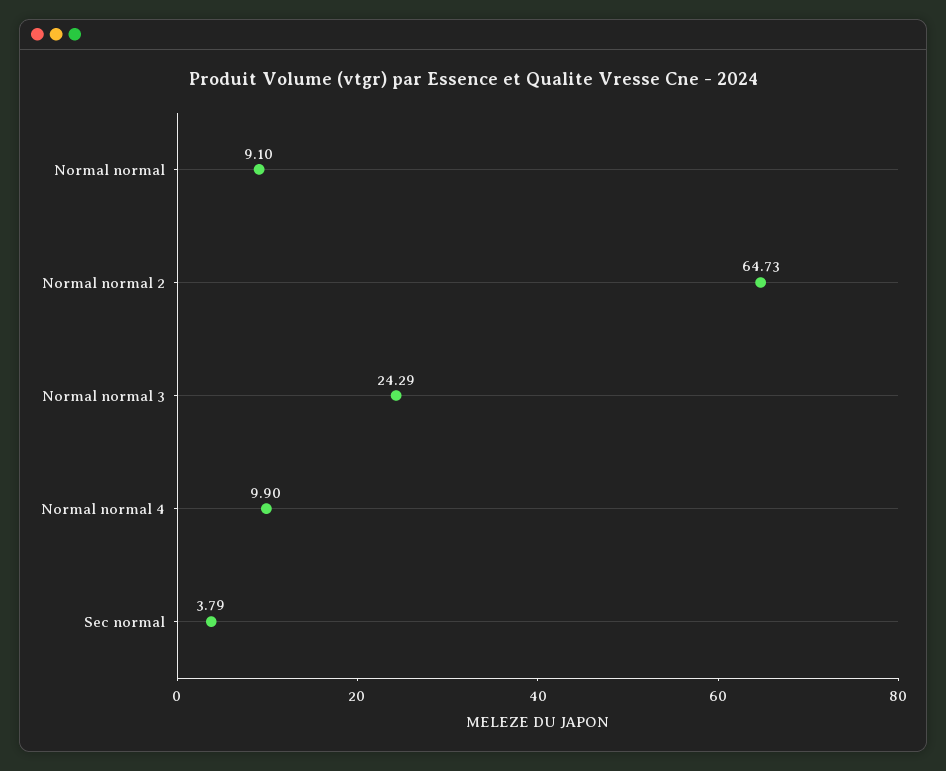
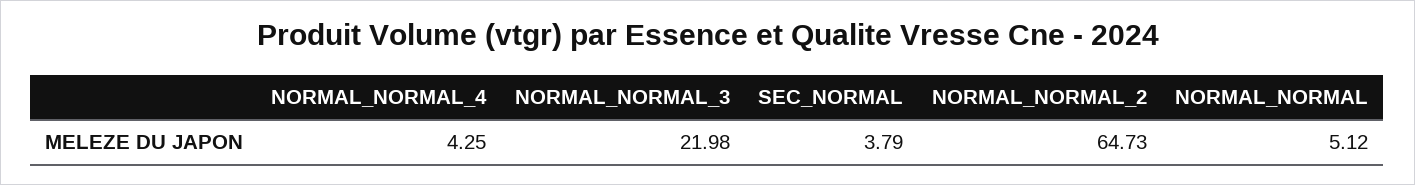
Normal normal: 9.1 -> 5.12
Normal normal 3: 24.29 -> 21.98
Normal normal 4: 9.9 -> 4.25

